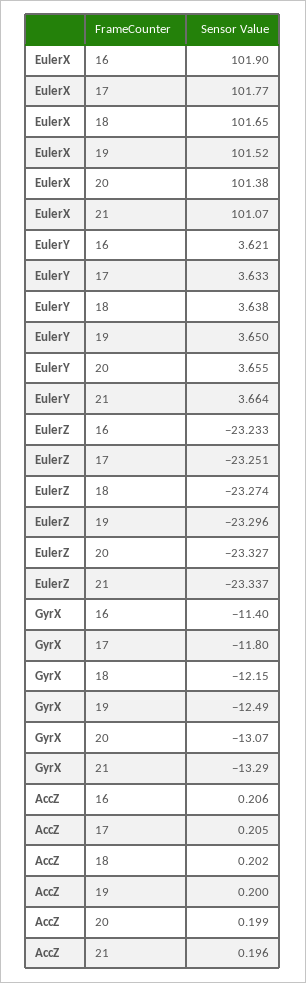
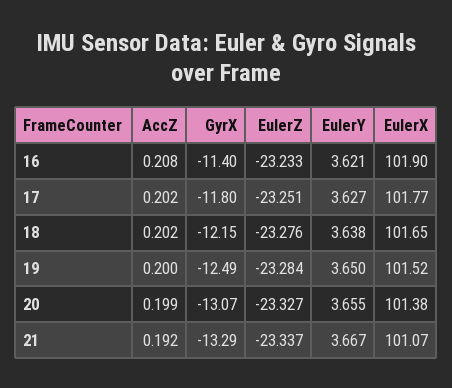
EulerY, 17: 3.633 -> 3.627
EulerY, 21: 3.664 -> 3.667
EulerZ, 18: -23.274 -> -23.276
EulerZ, 19: -23.296 -> -23.284
AccZ, 16: 0.206 -> 0.208
AccZ, 17: 0.205 -> 0.202
AccZ, 21: 0.196 -> 0.192

